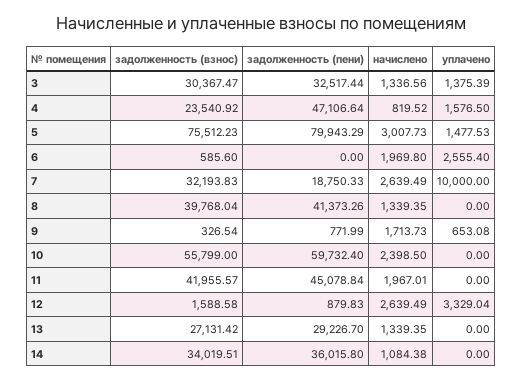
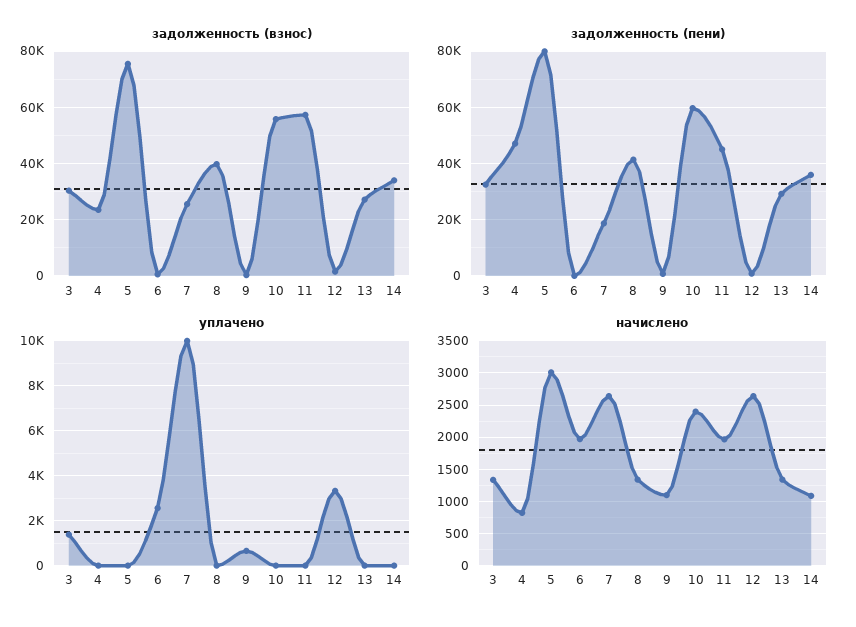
уплачено, 4: 1576.5 -> 0
уплачено, 5: 1477.53 -> 0
задолженность (взнос), 7: 32193.83 -> 25000
начислено, 9: 1713.73 -> 1100
задолженность (взнос), 11: 41955.57 -> 57500

